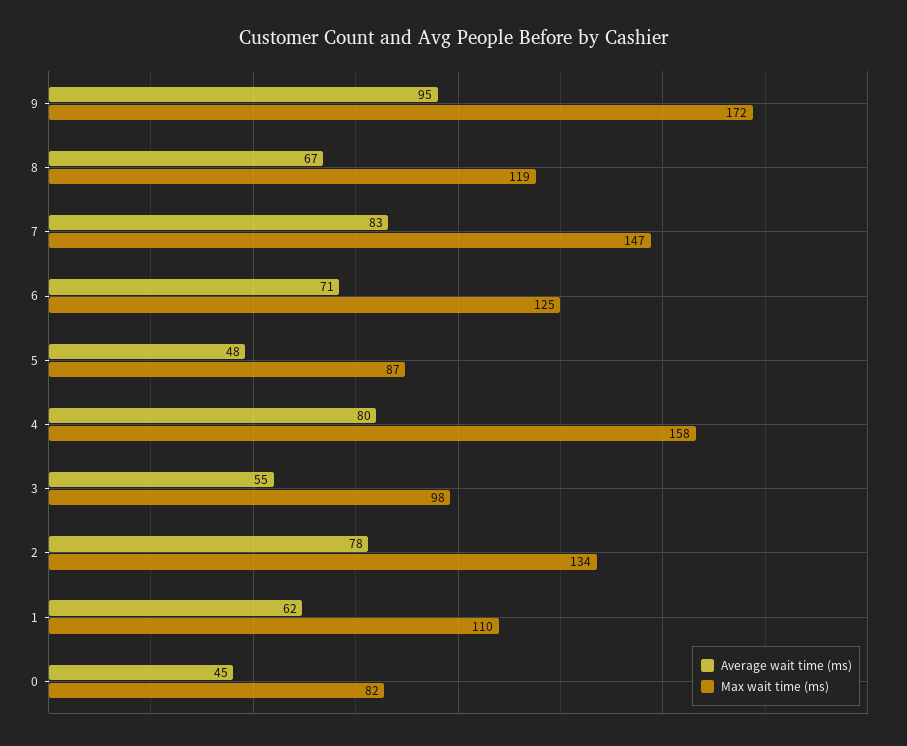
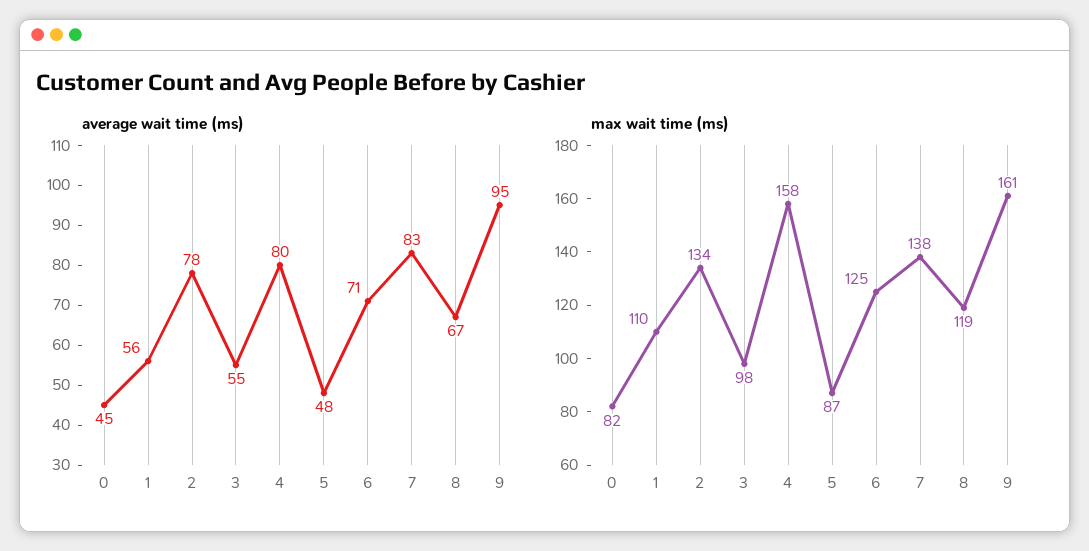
Max wait time (ms), 9: 172 -> 161
Max wait time (ms), 7: 147 -> 138
Average wait time (ms), 1: 62 -> 56

